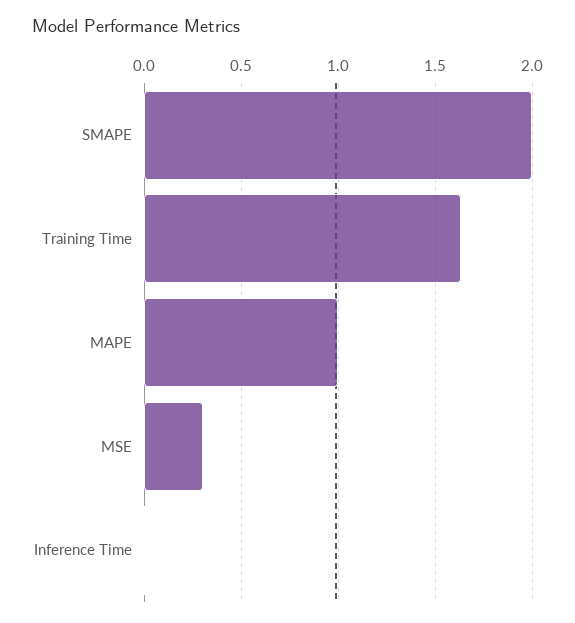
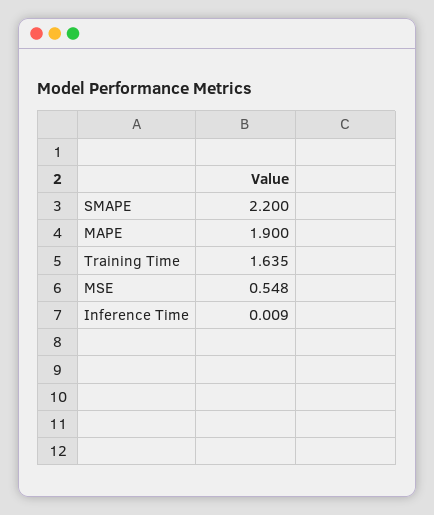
SMAPE: 2 -> 2.2
MAPE: 1 -> 1.9
MSE: 0.3 -> 0.548

